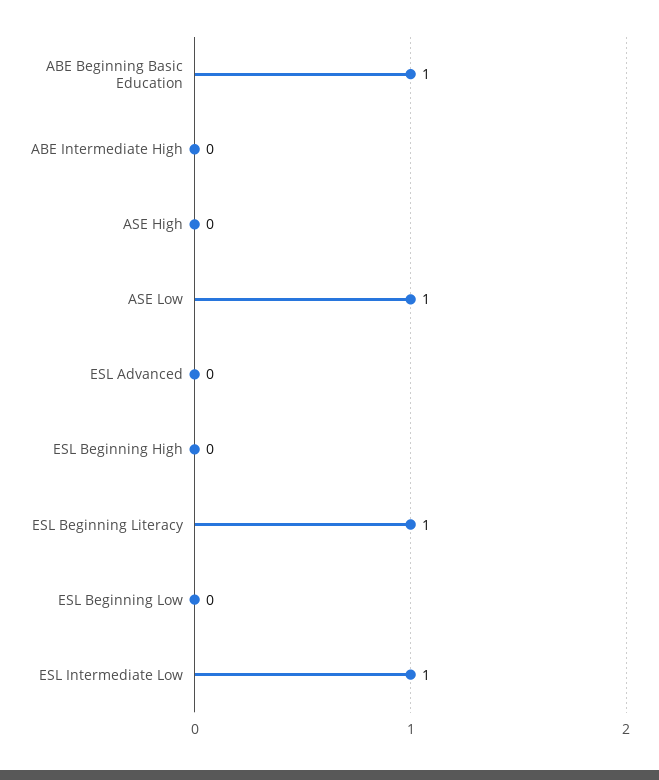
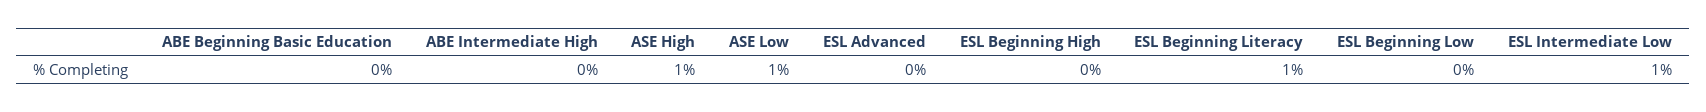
ABE Beginning Basic Education: 1 -> 0
ASE High: 0 -> 1

